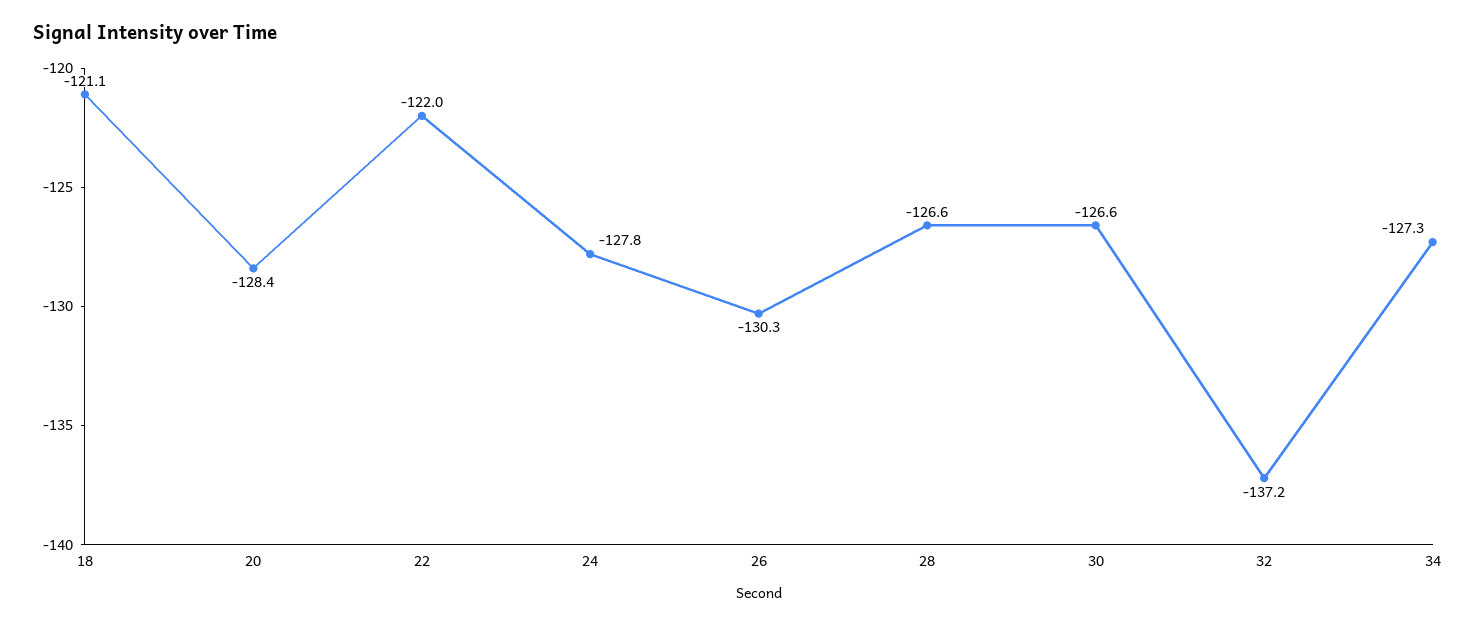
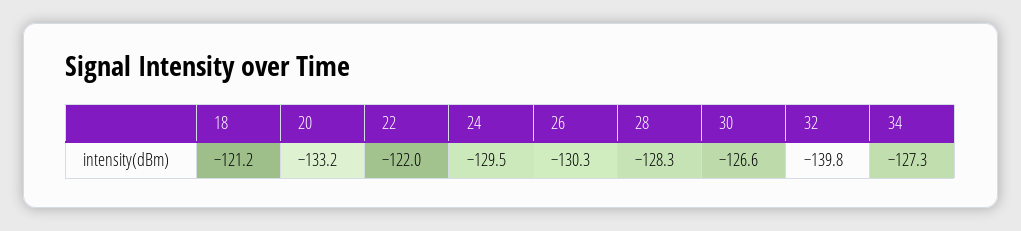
18: -121.1 -> -121.2
20: -128.4 -> -133.2
24: -127.8 -> -129.5
28: -126.6 -> -128.3
32: -137.2 -> -139.8

